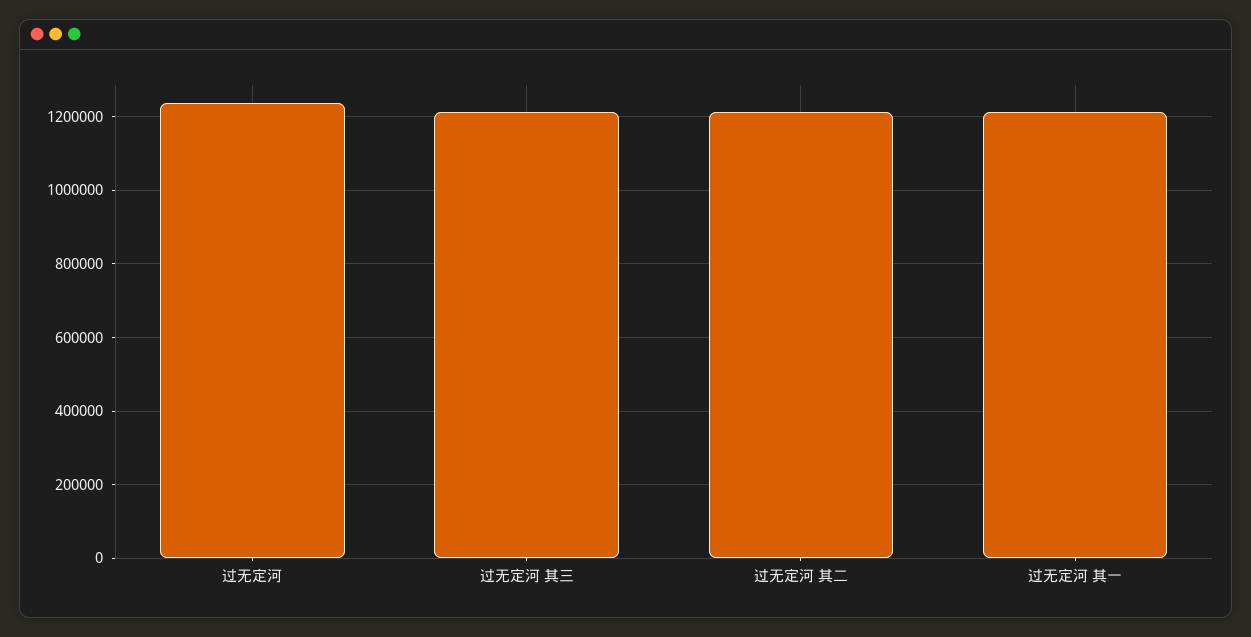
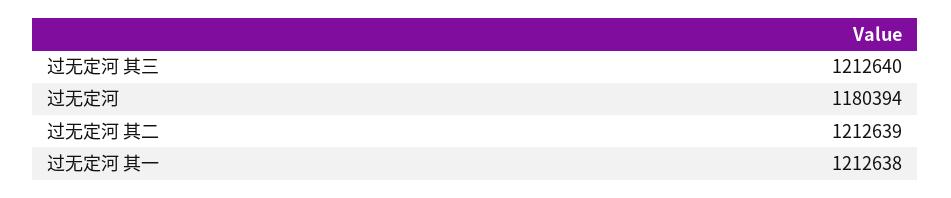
过无定河: 1240000 -> 1180394

